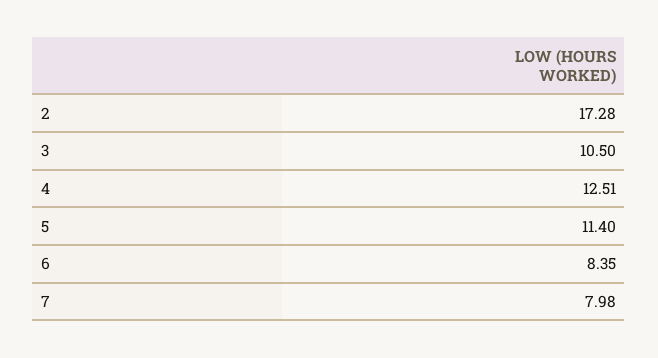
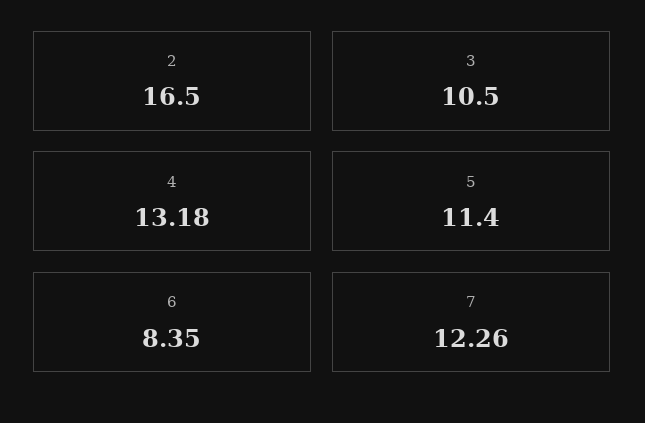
2: 17.28 -> 16.5
4: 12.51 -> 13.18
7: 7.98 -> 12.26

